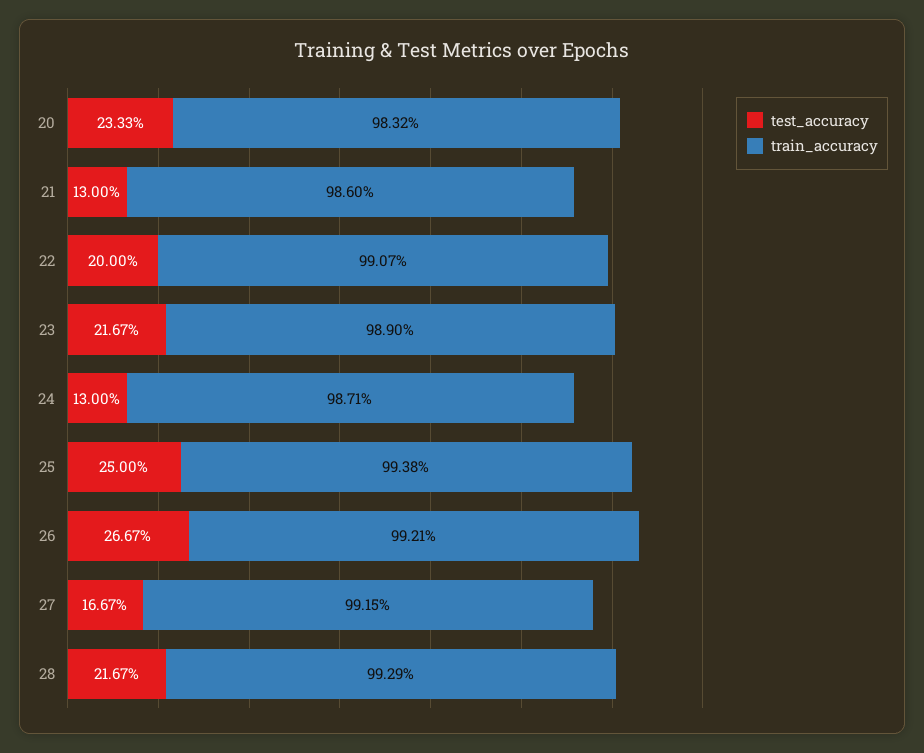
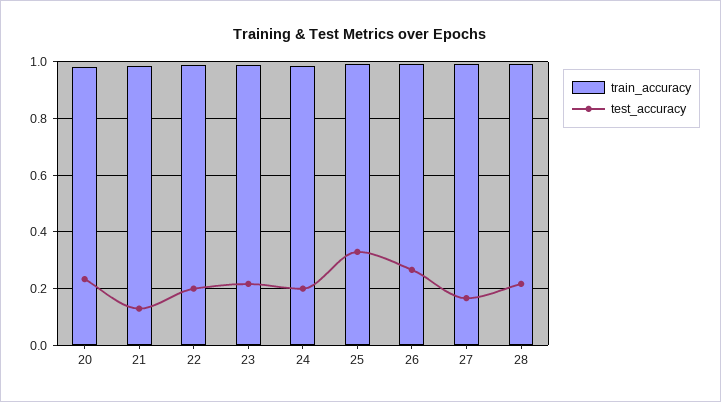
test_accuracy, 24: 0.13 -> 0.2
test_accuracy, 25: 0.25 -> 0.325

